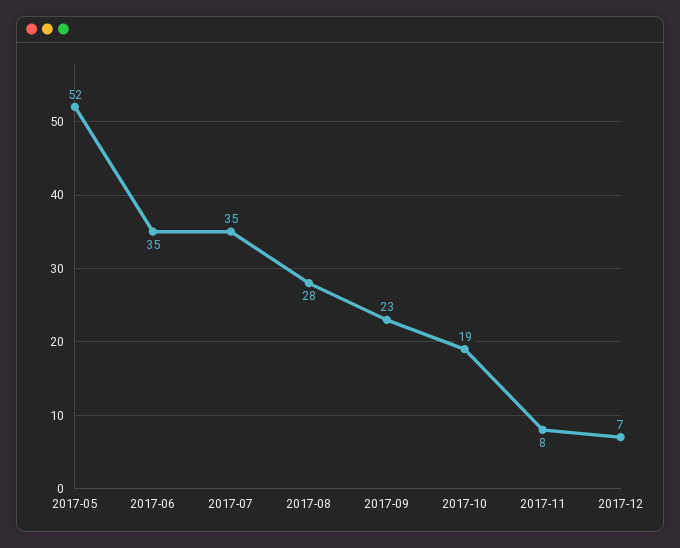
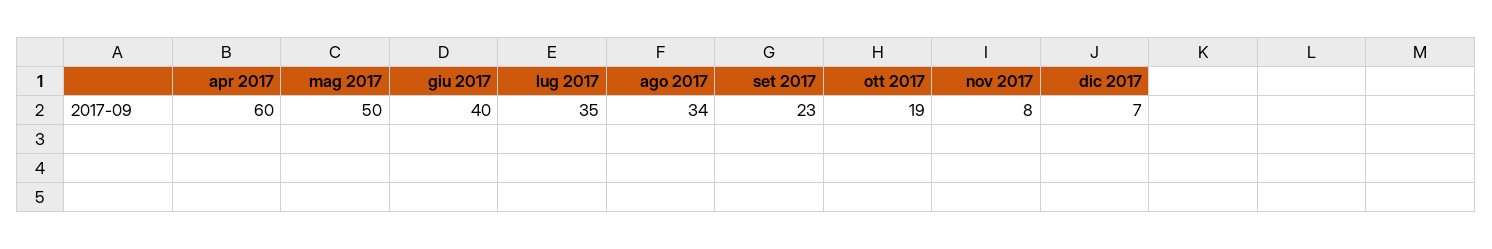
2017-05: 52 -> 50
2017-06: 35 -> 40
2017-08: 28 -> 34
apr 2017: none -> 60

